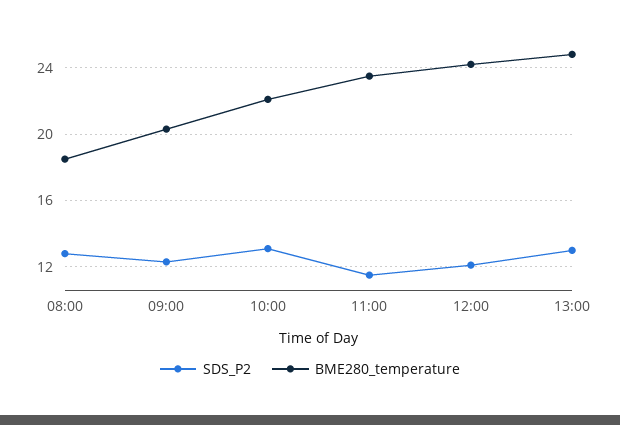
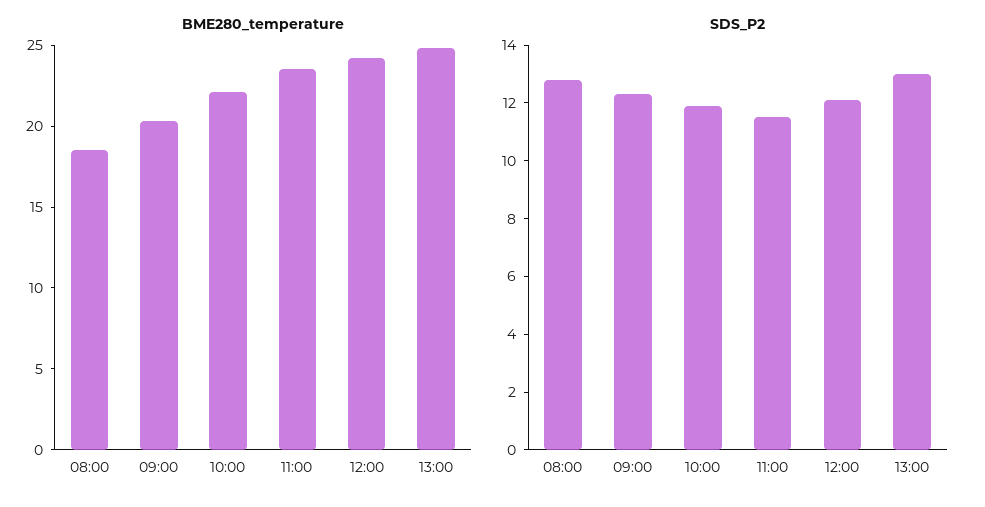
SDS_P2, 10:00: 13 -> 12

